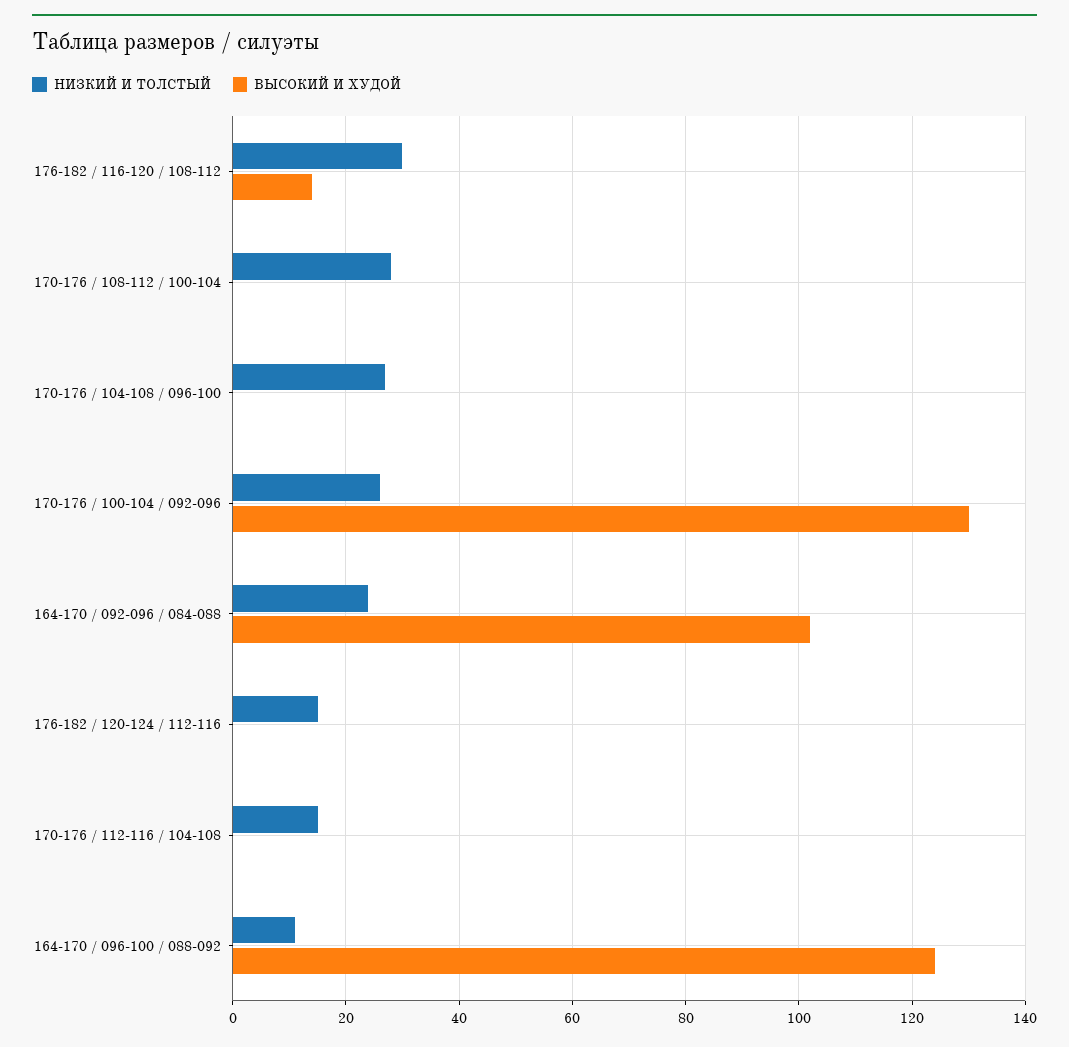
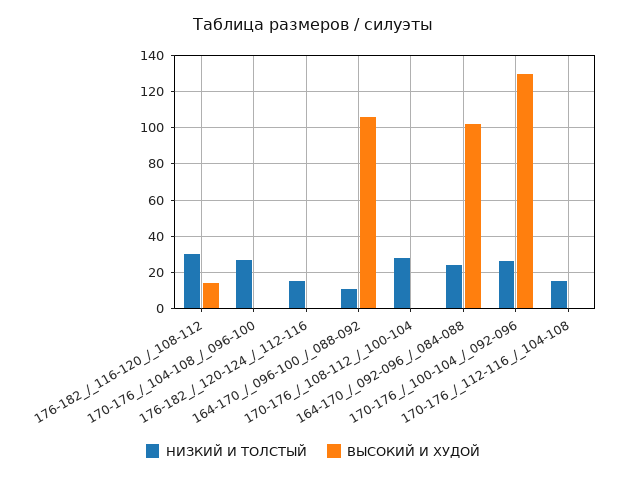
ВЫСОКИЙ И ХУДОЙ, 164-170 / 096-100 / 088-092: 125 -> 105

